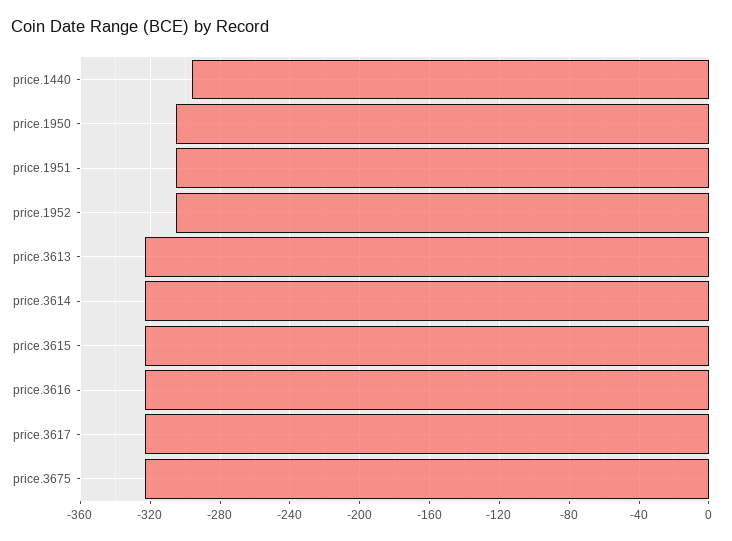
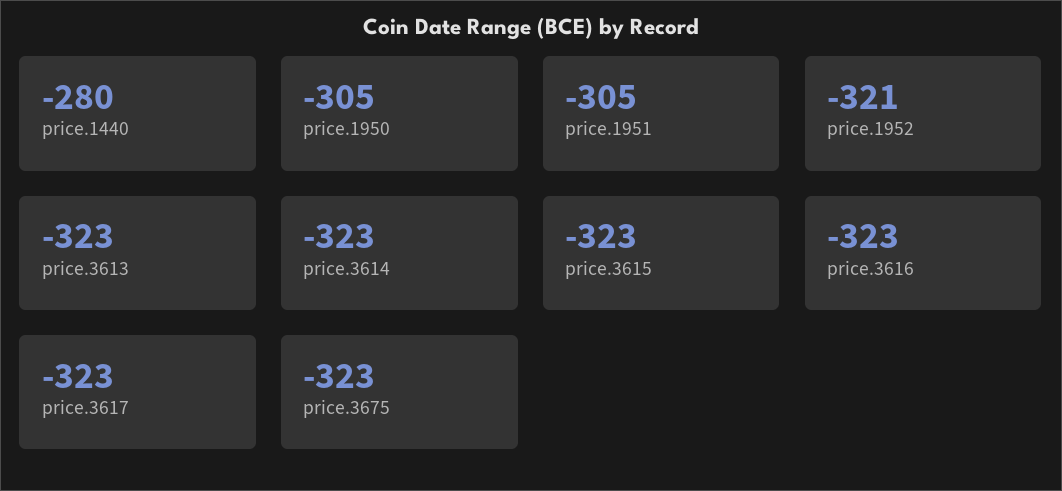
price.1440: -295 -> -280
price.1952: -305 -> -321

